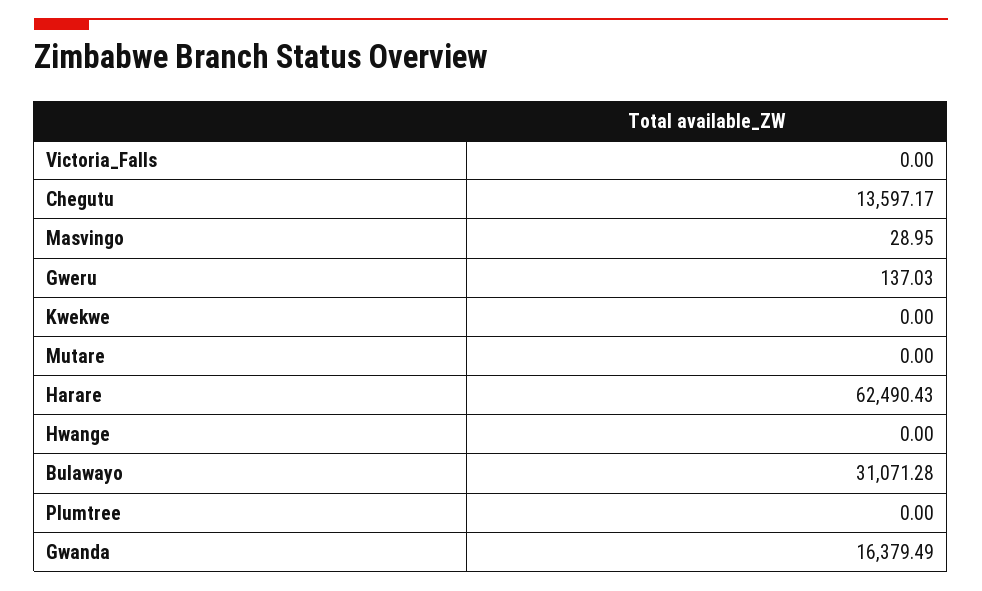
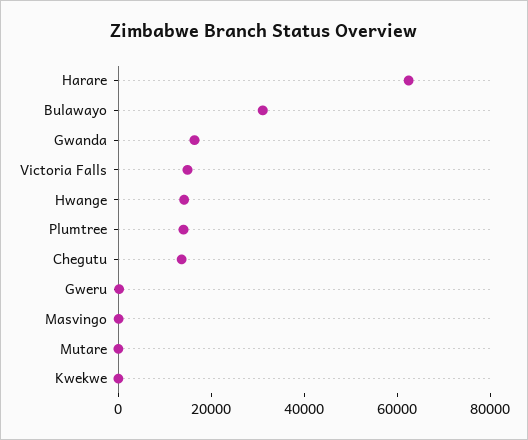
Victoria_Falls: 0 -> 15000
Hwange: 0 -> 15000
Plumtree: 0 -> 15000

